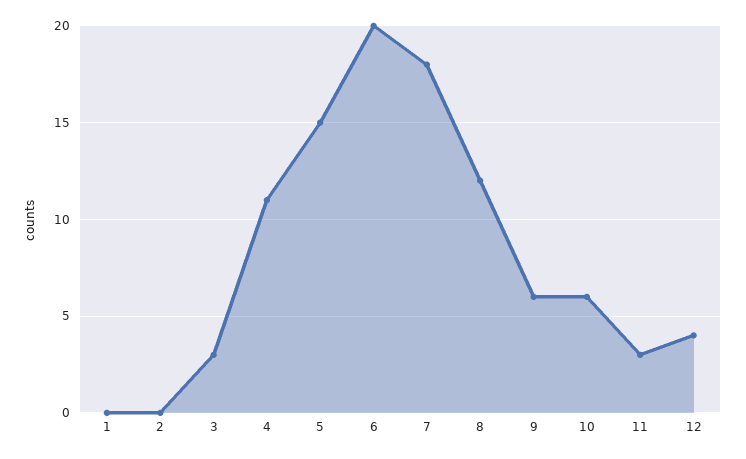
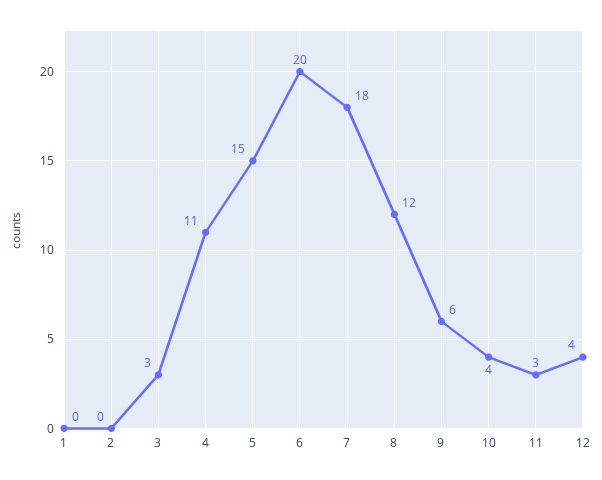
10: 6 -> 4

